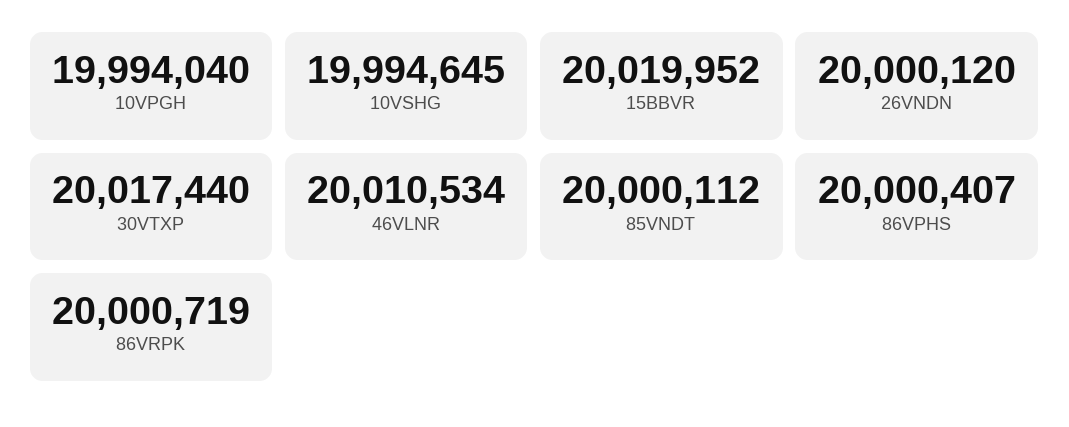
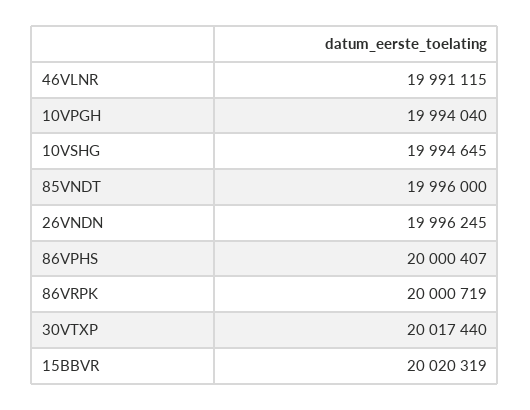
15BBVR: 20019952 -> 20020319
26VNDN: 20000120 -> 19996245
46VLNR: 20010534 -> 19991115
85VNDT: 20000112 -> 19996000

